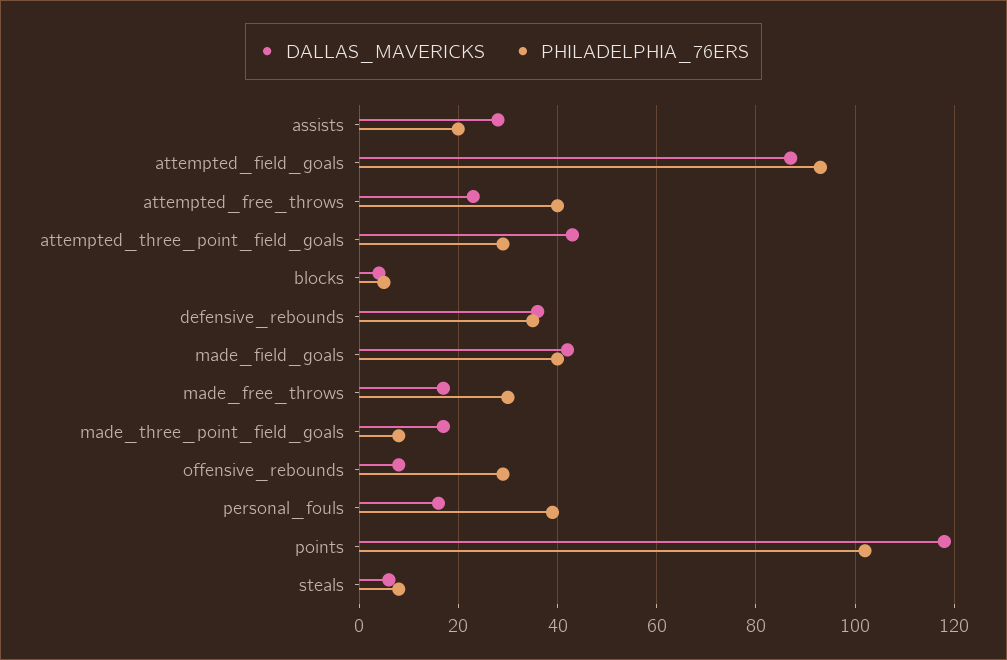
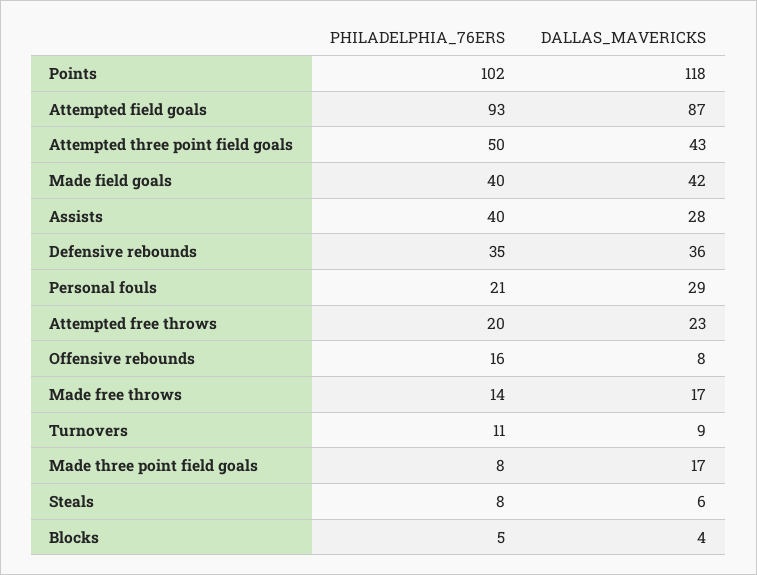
PHILADELPHIA_76ERS, assists: 20 -> 40
PHILADELPHIA_76ERS, attempted_free_throws: 40 -> 20
PHILADELPHIA_76ERS, attempted_three_point_field_goals: 30 -> 50
PHILADELPHIA_76ERS, made_free_throws: 30 -> 14
PHILADELPHIA_76ERS, offensive_rebounds: 30 -> 16
DALLAS_MAVERICKS, personal_fouls: 15 -> 29
PHILADELPHIA_76ERS, personal_fouls: 40 -> 21
PHILADELPHIA_76ERS, Turnovers: none -> 11
DALLAS_MAVERICKS, Turnovers: none -> 9

